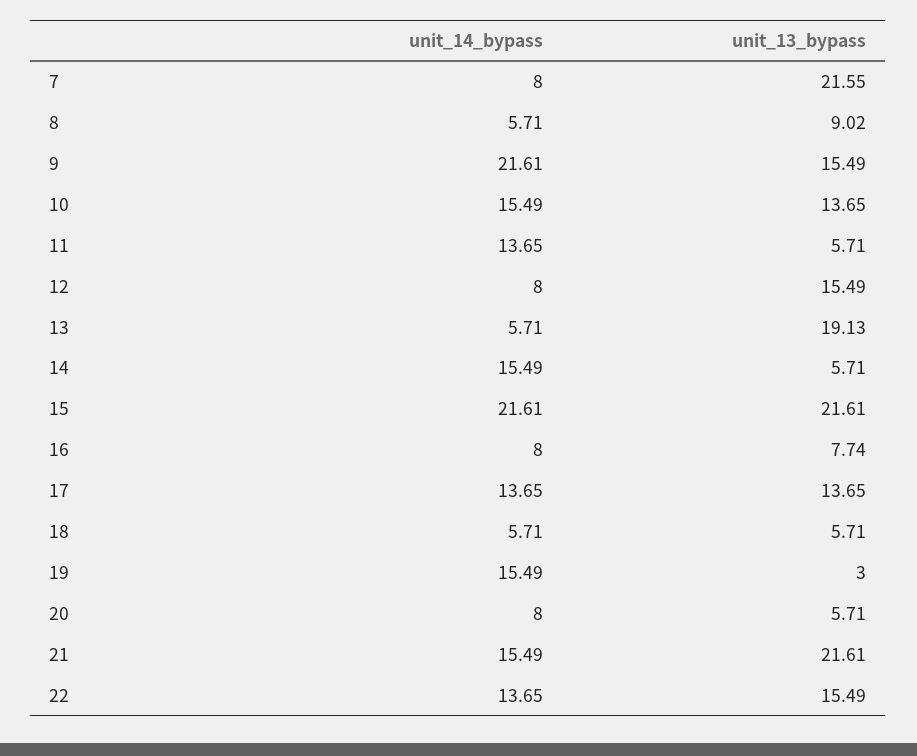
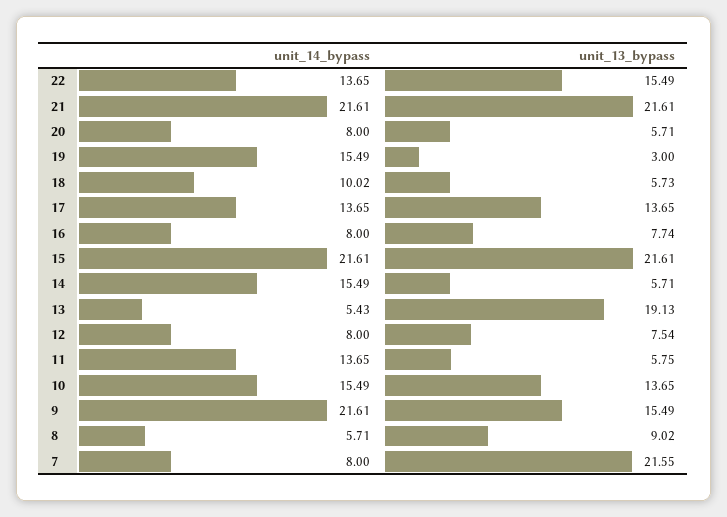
unit_13_bypass, 11: 5.71 -> 5.75
unit_13_bypass, 12: 15.49 -> 7.54
unit_14_bypass, 13: 5.71 -> 5.43
unit_14_bypass, 18: 5.71 -> 10.02
unit_13_bypass, 18: 5.71 -> 5.73
unit_14_bypass, 21: 15.49 -> 21.61

